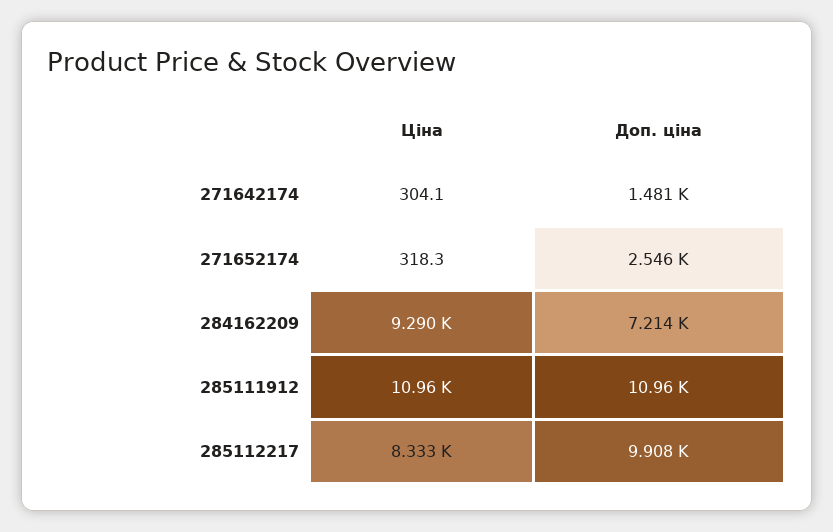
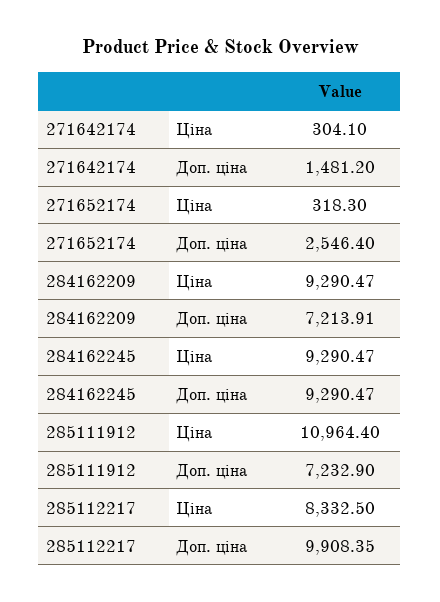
Доп. ціна, 285111912: 10960 -> 7232.9
Ціна, 284162245: none -> 9290.47
Доп. ціна, 284162245: none -> 9290.47

